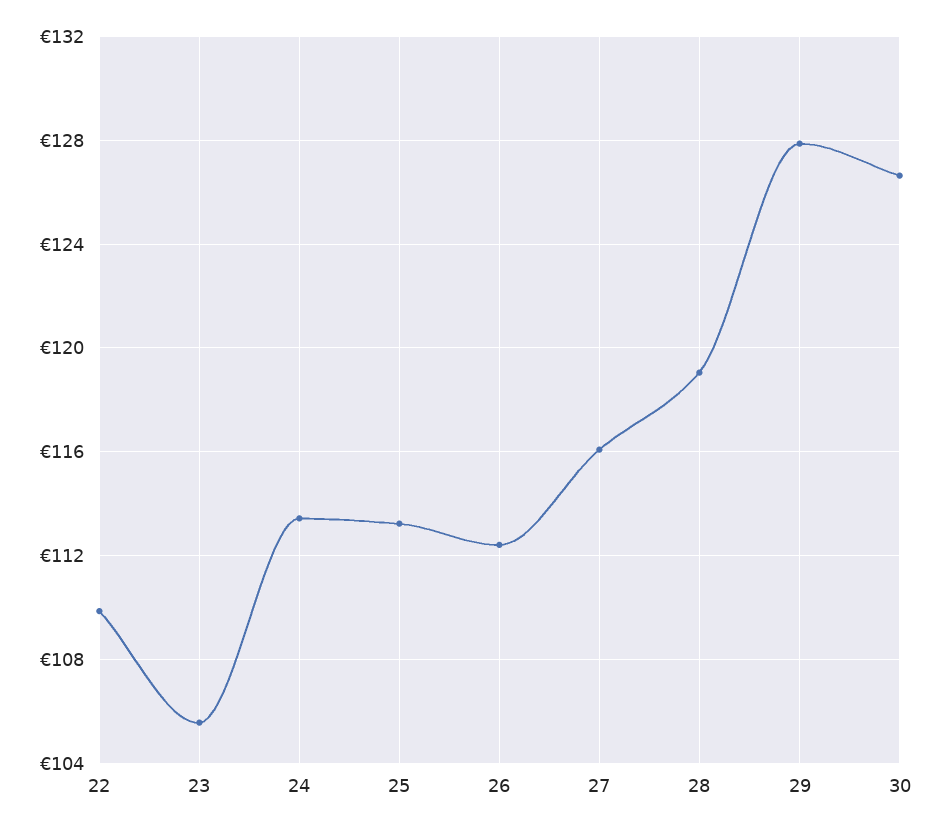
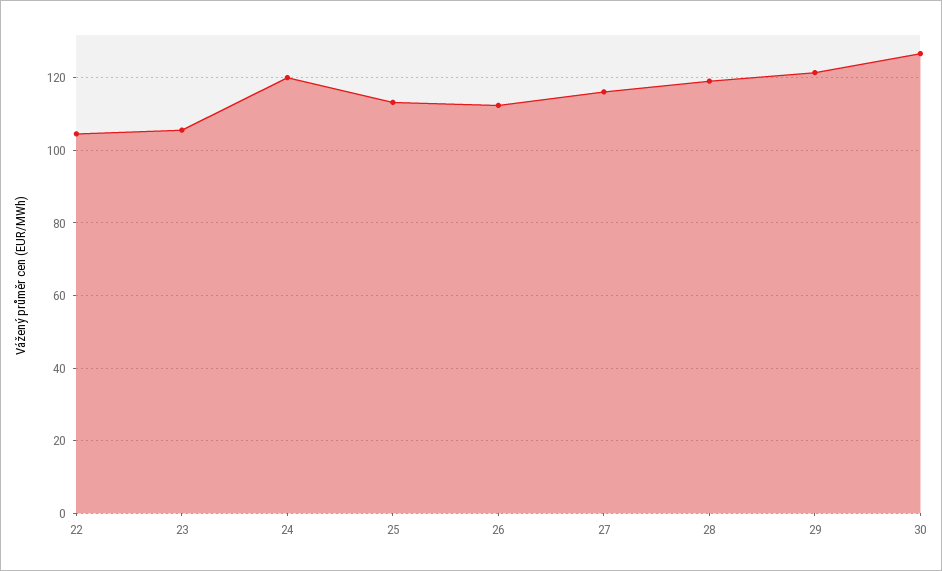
22: 110 -> 104
24: 113.5 -> 120
29: 128 -> 122

